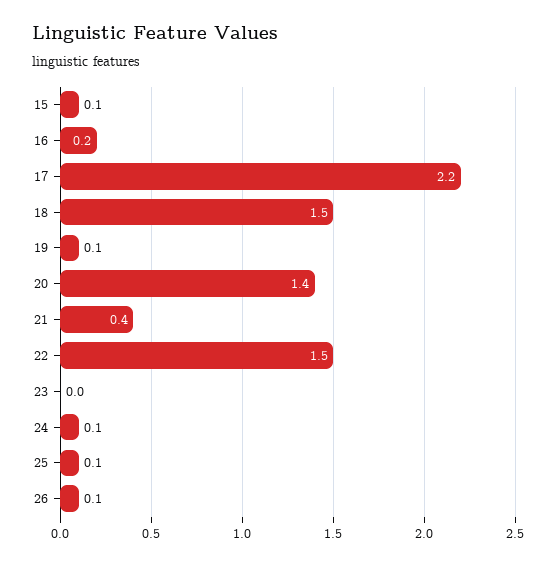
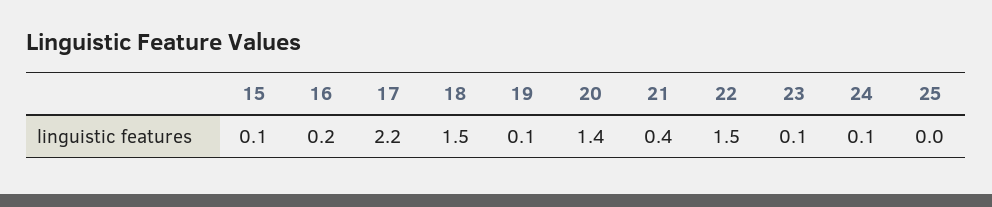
23: 0 -> 0.1
25: 0.1 -> 0
26: 0.1 -> none

